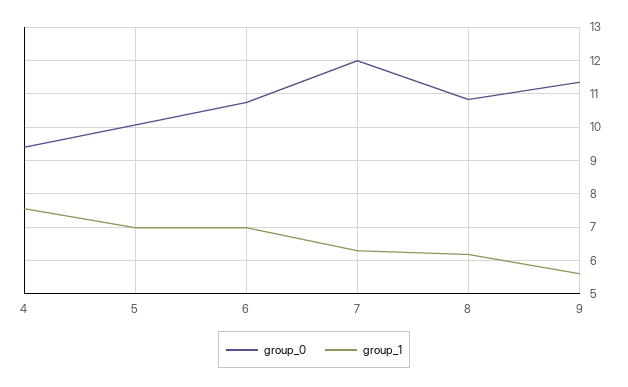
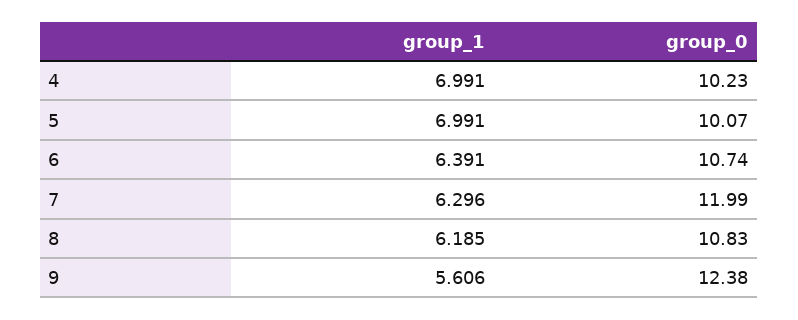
group_0, 4: 9.4 -> 10.23
group_1, 4: 7.6 -> 6.991
group_1, 6: 7 -> 6.391
group_0, 9: 11.4 -> 12.38

